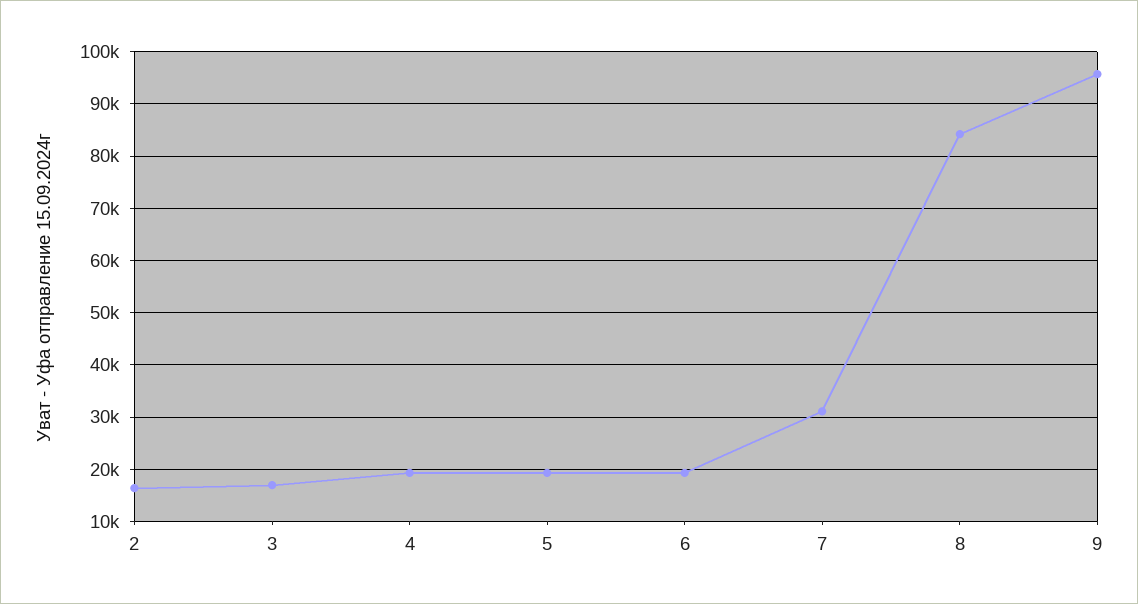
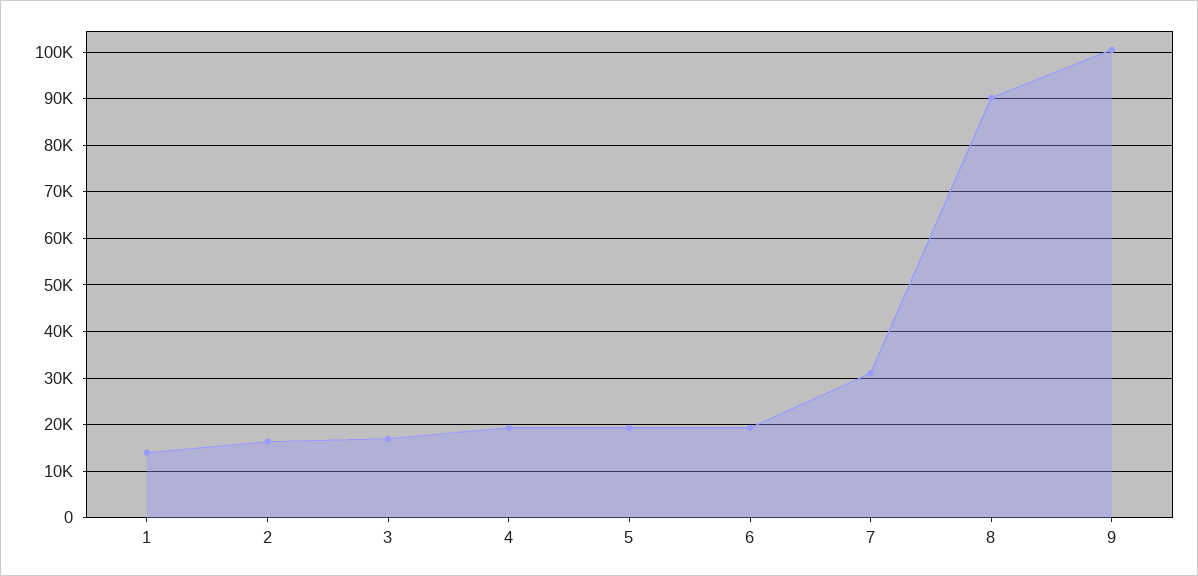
8: 84000 -> 90000
9: 96000 -> 100000
1: none -> 14000

